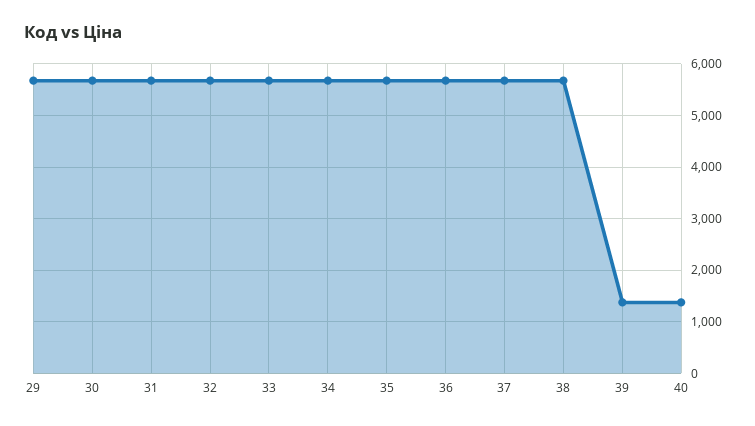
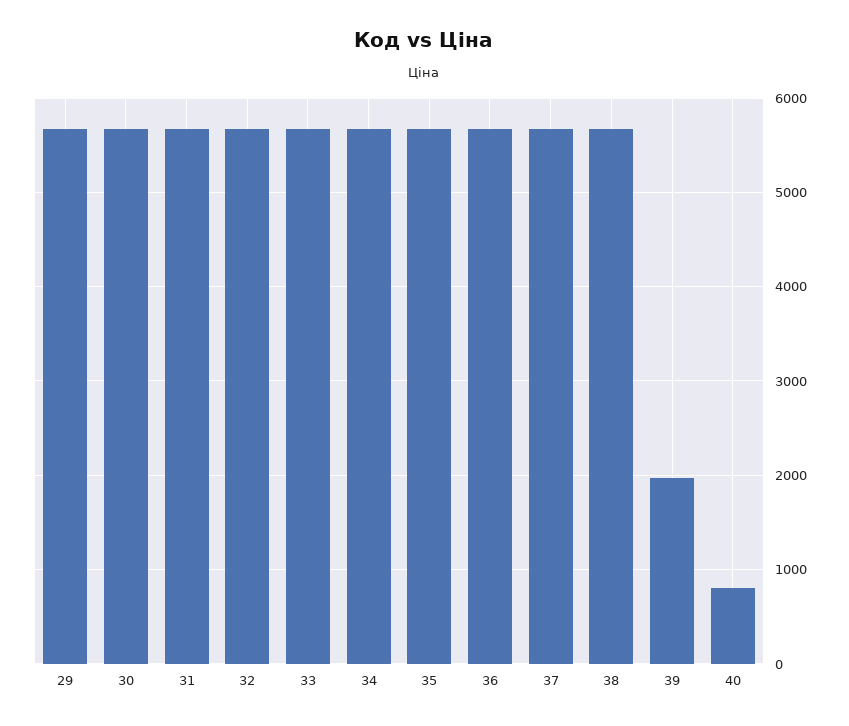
39: 1400 -> 2000
40: 1400 -> 800

